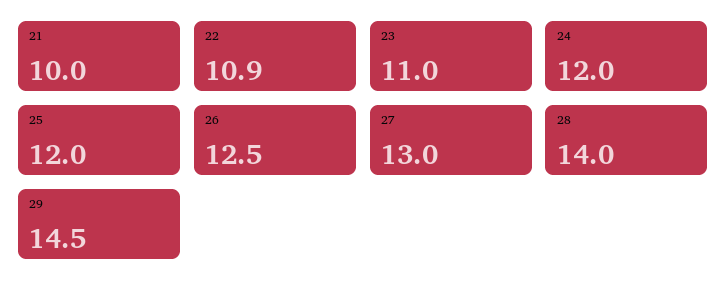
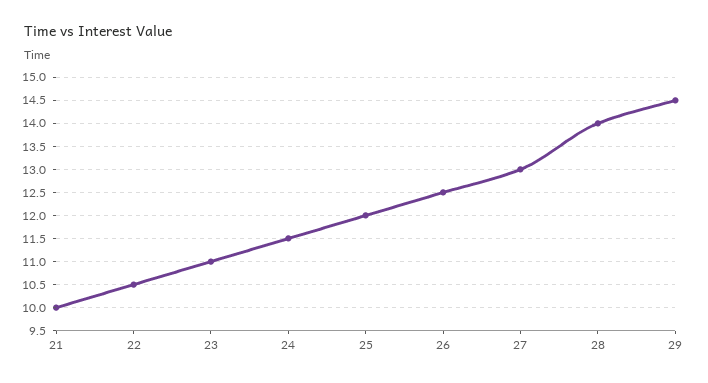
22: 10.9 -> 10.5
24: 12 -> 11.5

